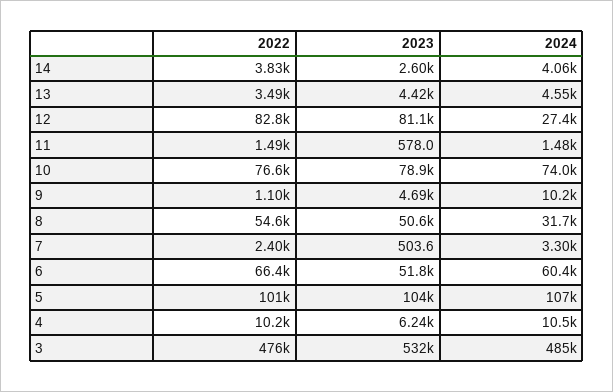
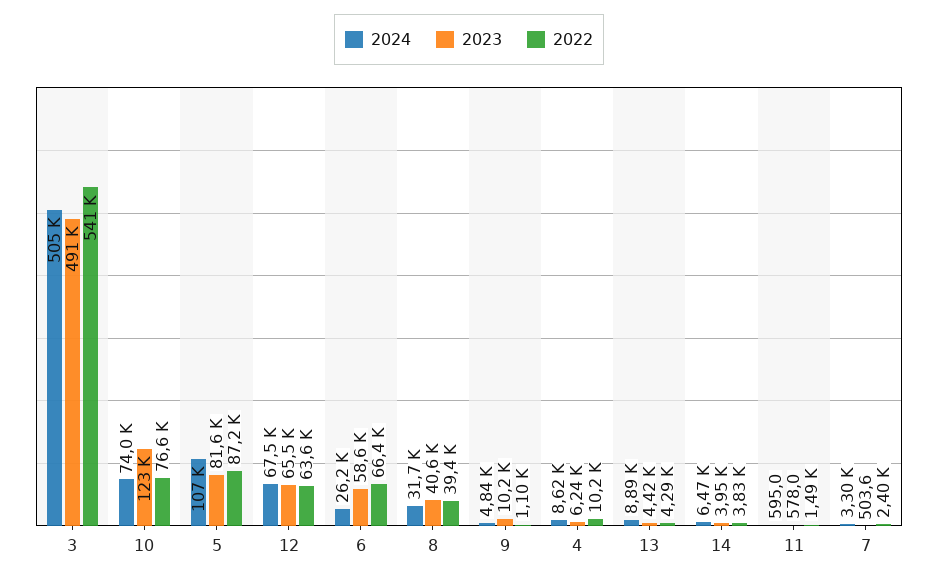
2023, 14: 2600 -> 3950
2024, 14: 4060 -> 6470
2022, 13: 3490 -> 4290
2024, 13: 4550 -> 8890
2022, 12: 82800 -> 63600
2023, 12: 81100 -> 65500
2024, 12: 27400 -> 67500
2024, 11: 1480 -> 595
2023, 10: 78900 -> 123000
2023, 9: 4690 -> 10200
2024, 9: 10200 -> 4840
2022, 8: 54600 -> 39400
2023, 8: 50600 -> 40600
2023, 6: 51800 -> 58600
2024, 6: 60400 -> 26200
2022, 5: 101000 -> 87200
2023, 5: 104000 -> 81600
2024, 4: 10500 -> 8620
2022, 3: 476000 -> 541000
2023, 3: 532000 -> 491000
2024, 3: 485000 -> 505000

